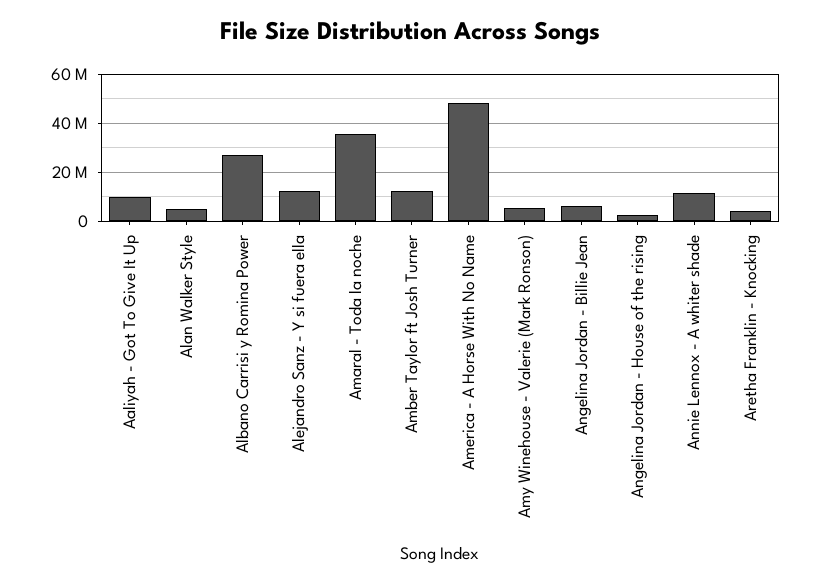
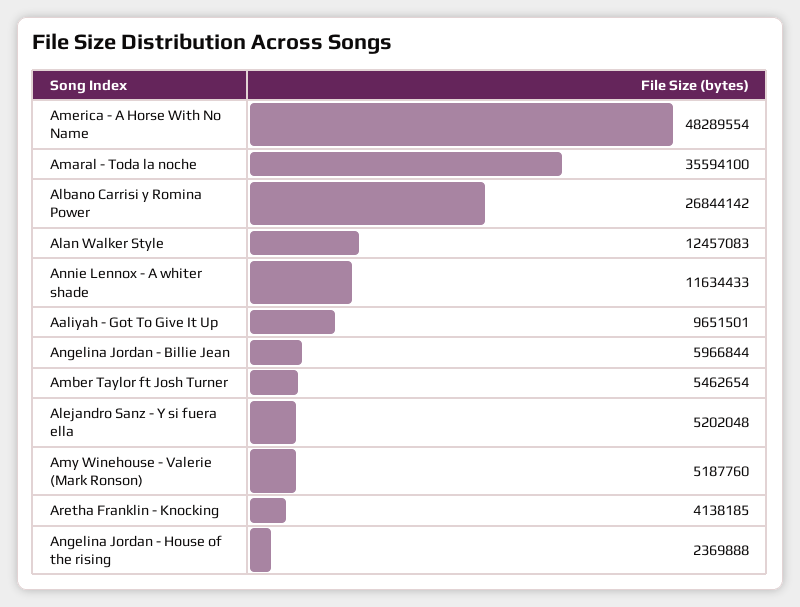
Alan Walker Style: 5000000 -> 12457083
Alejandro Sanz - Y si fuera ella: 12500000 -> 5202048
Amber Taylor ft Josh Turner: 12500000 -> 5462654

